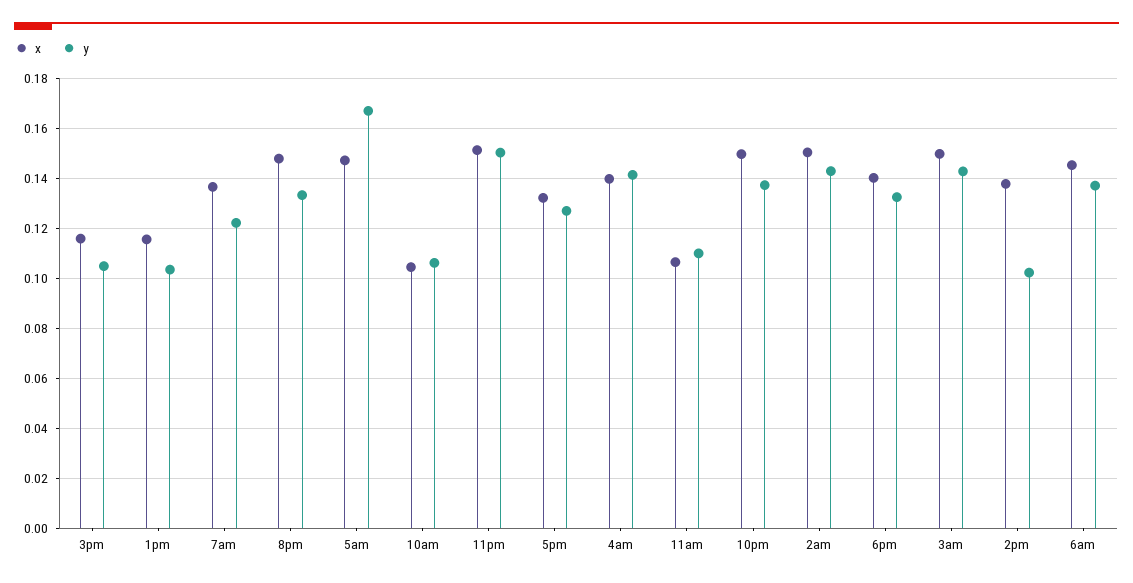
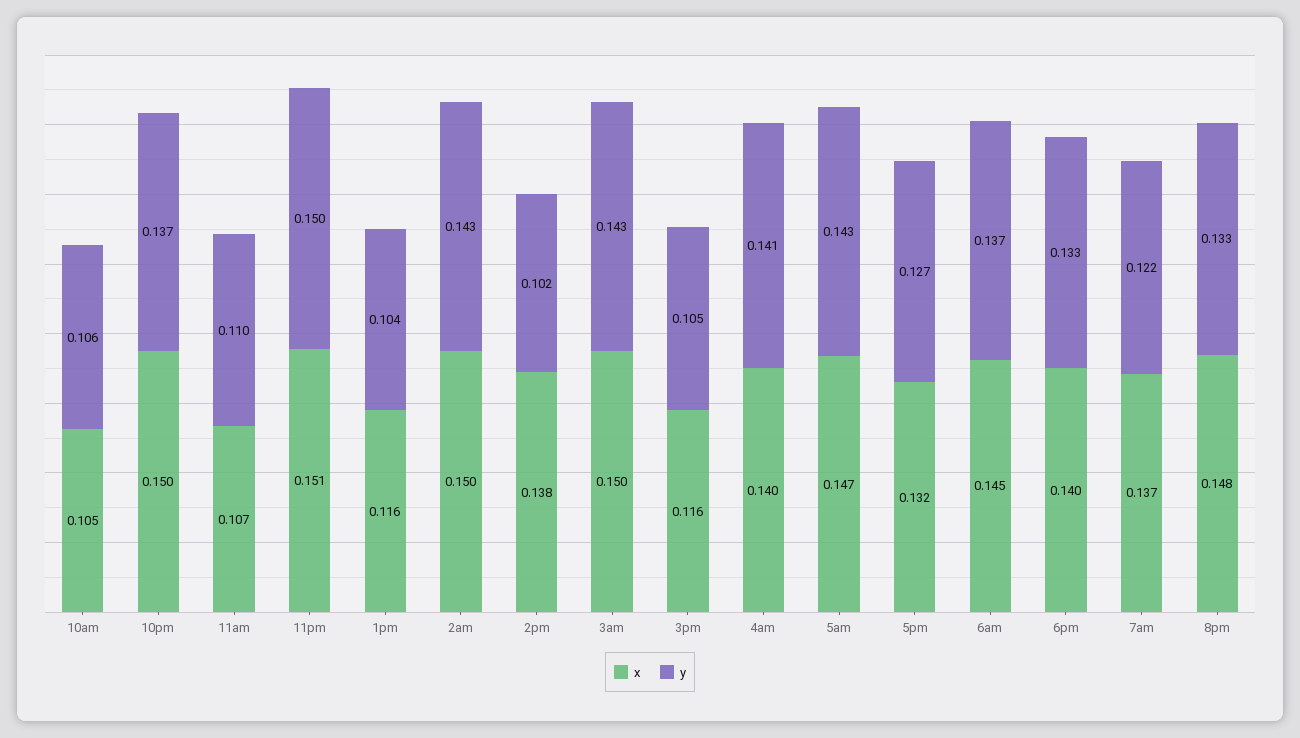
y, 5am: 0.1675 -> 0.143

